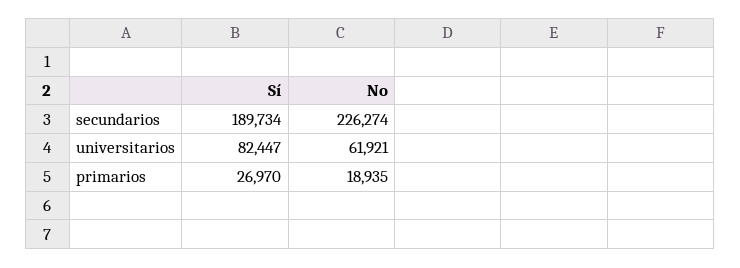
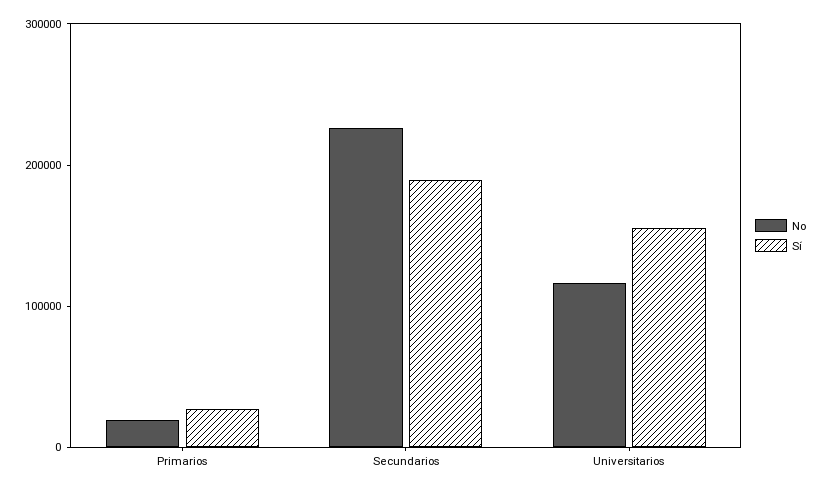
Sí, universitarios: 82447 -> 160000
No, universitarios: 61921 -> 120000

